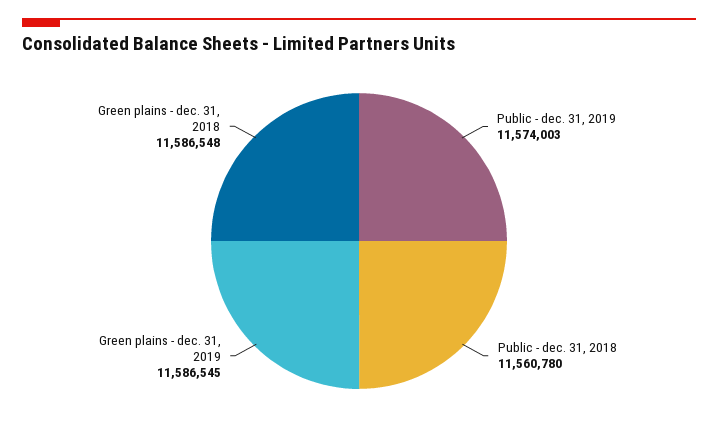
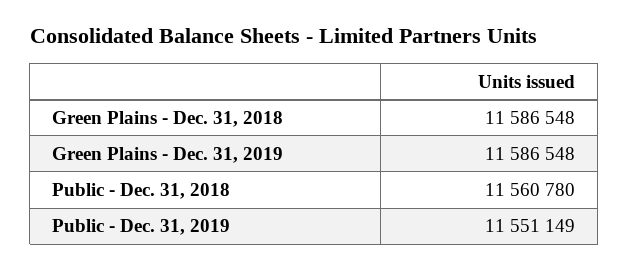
Public - dec. 31, 2019: 11574003 -> 11551149
Green plains - dec. 31, 2019: 11586545 -> 11586548

